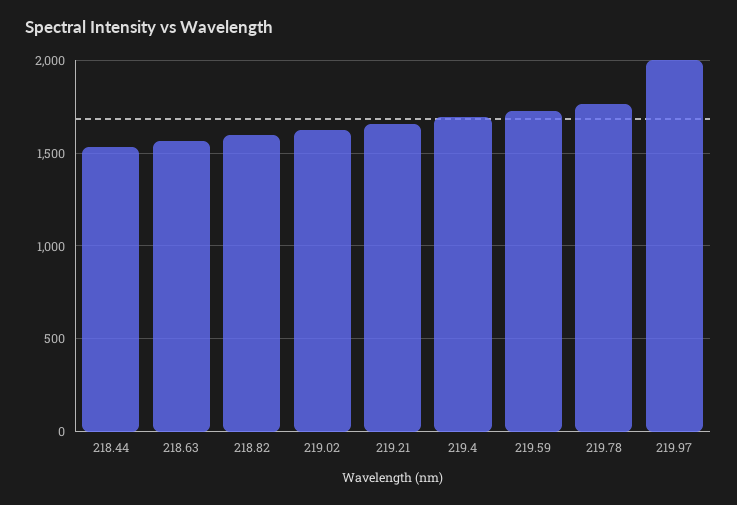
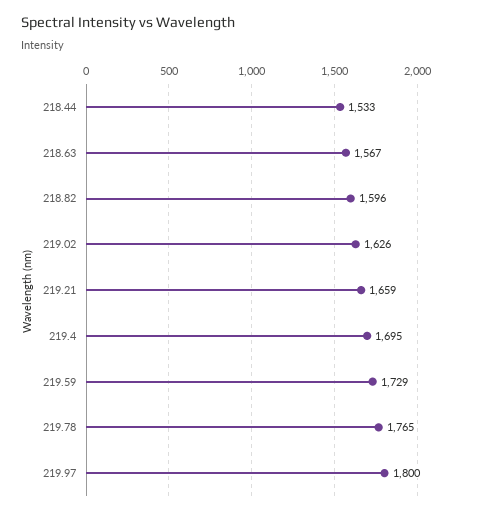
219.97: 2000 -> 1800

